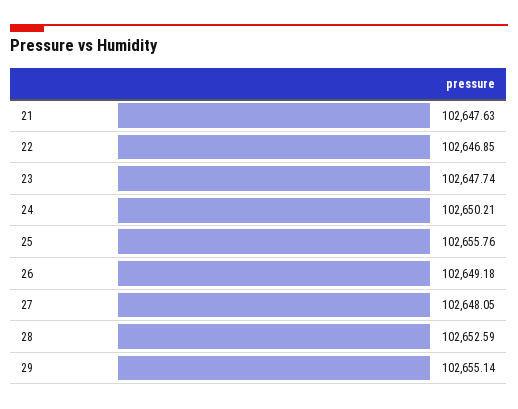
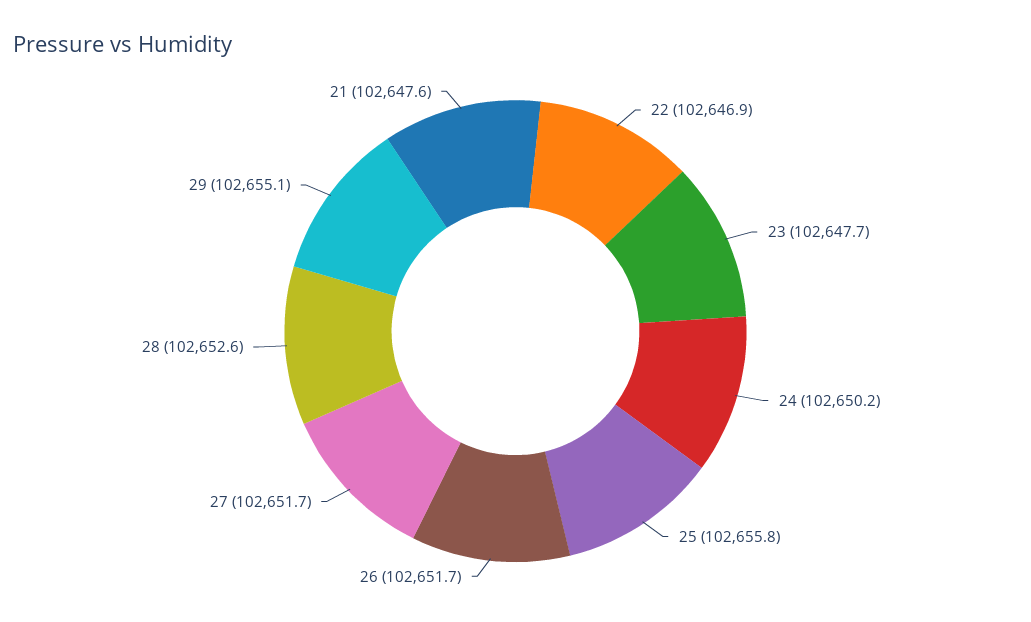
26: 102649.18 -> 102651.7
27: 102648.05 -> 102651.7

